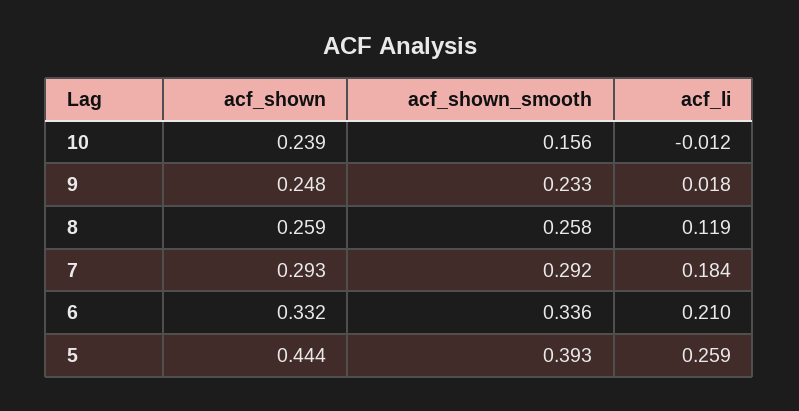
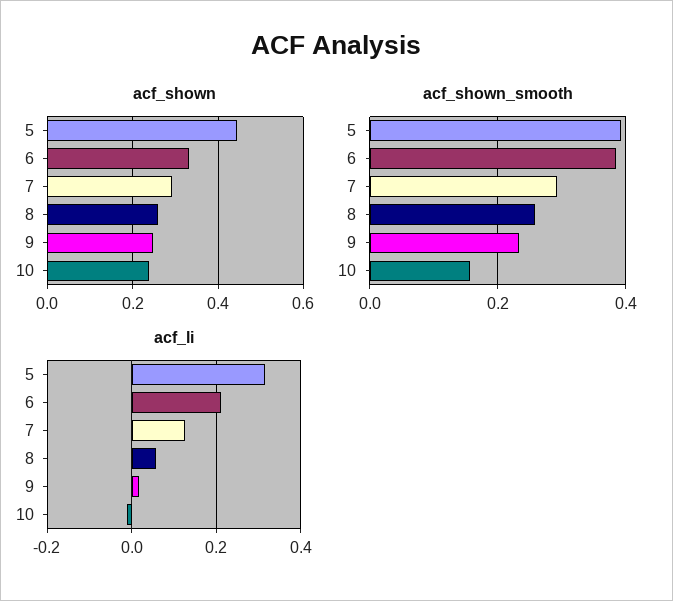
acf_li, 8: 0.119 -> 0.06
acf_li, 7: 0.184 -> 0.12
acf_shown_smooth, 6: 0.336 -> 0.38
acf_li, 5: 0.259 -> 0.32

